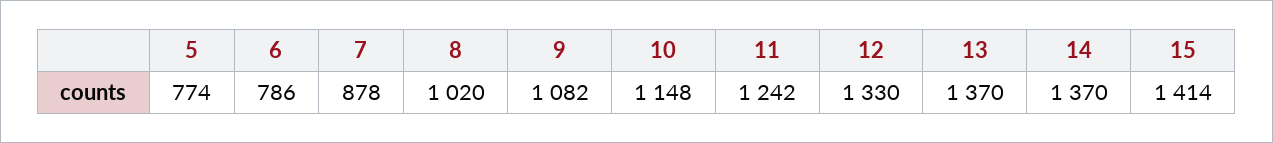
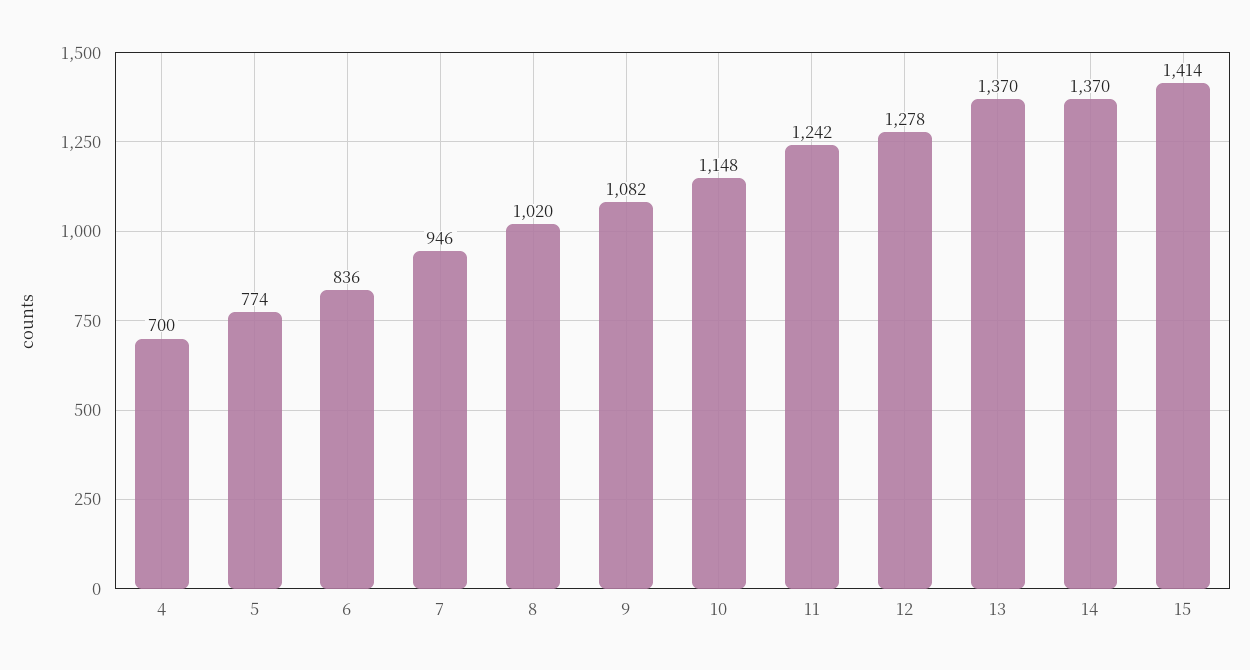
6: 786 -> 836
7: 878 -> 946
12: 1330 -> 1278
4: none -> 700

